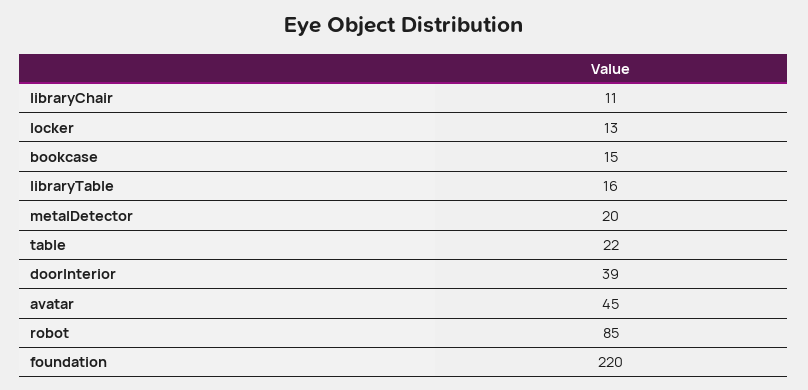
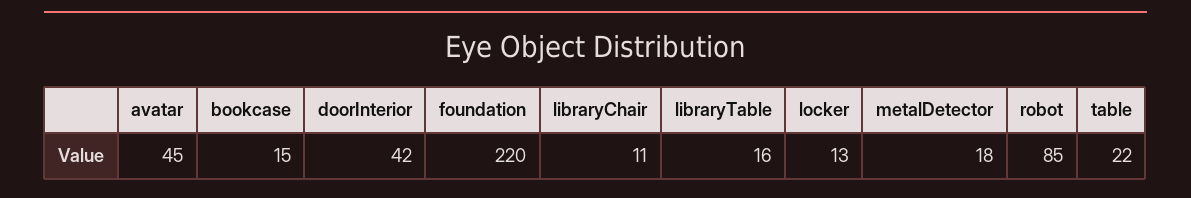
metalDetector: 20 -> 18
doorInterior: 39 -> 42

